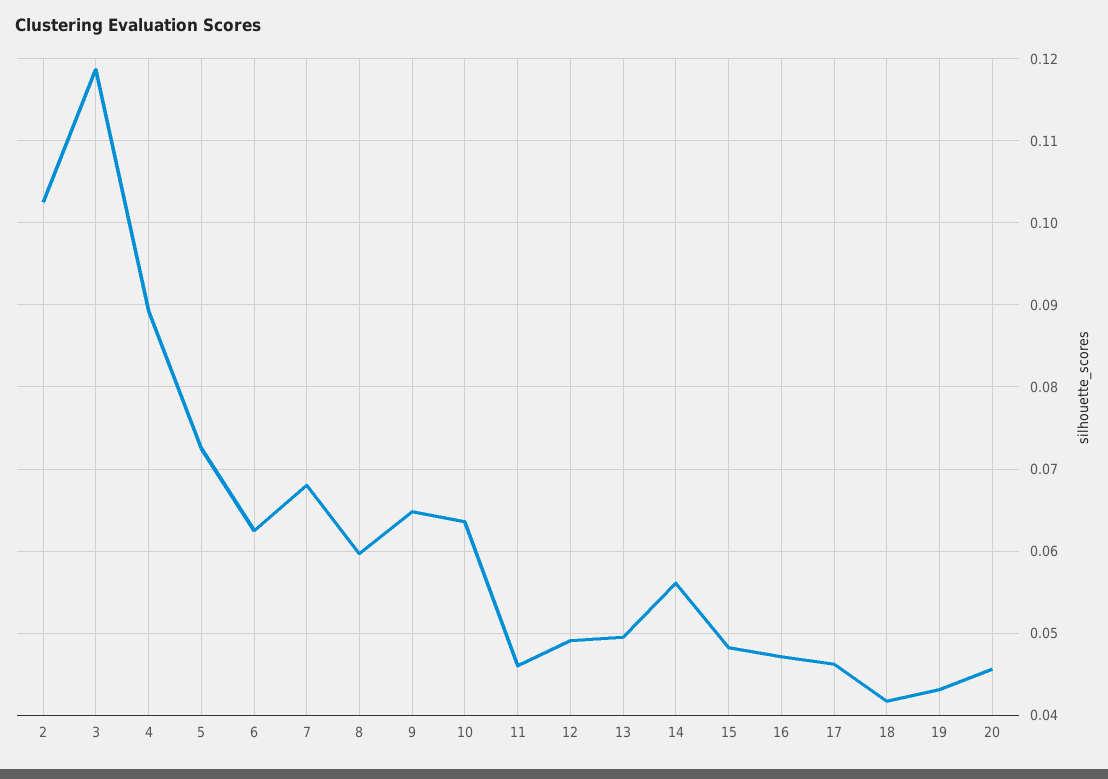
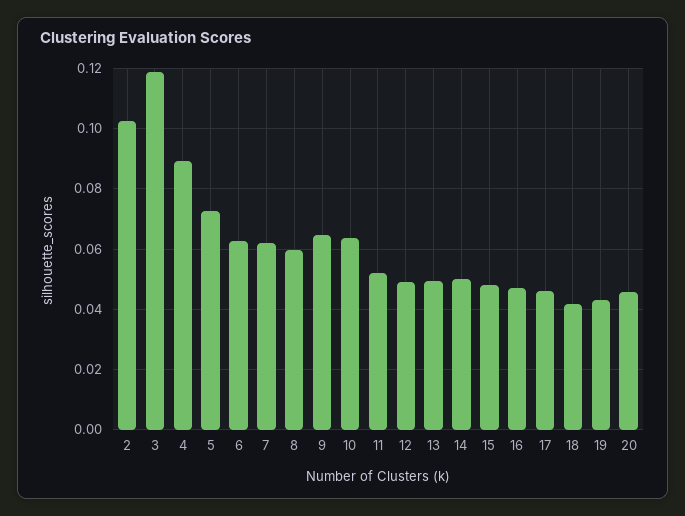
7: 0.068 -> 0.062
11: 0.046 -> 0.052
14: 0.056 -> 0.05

